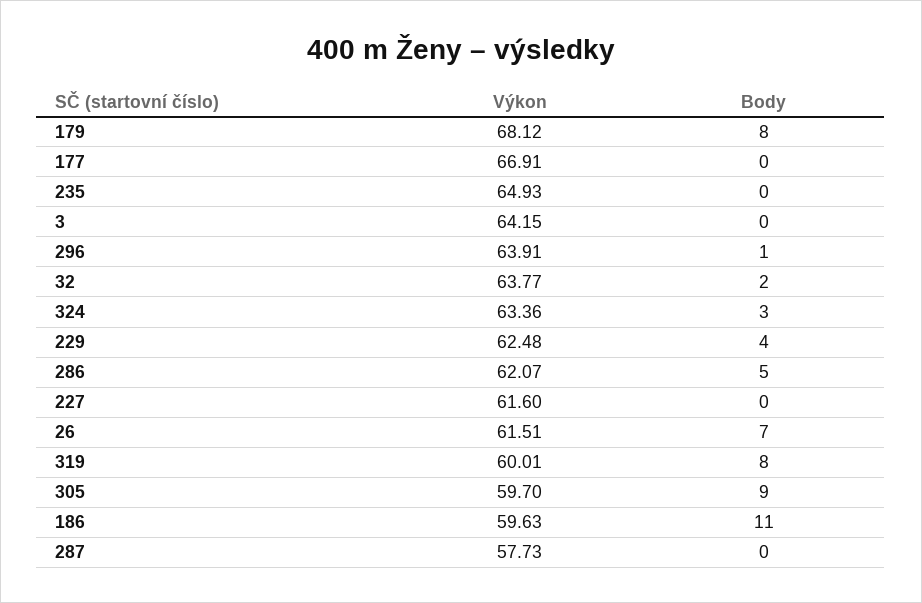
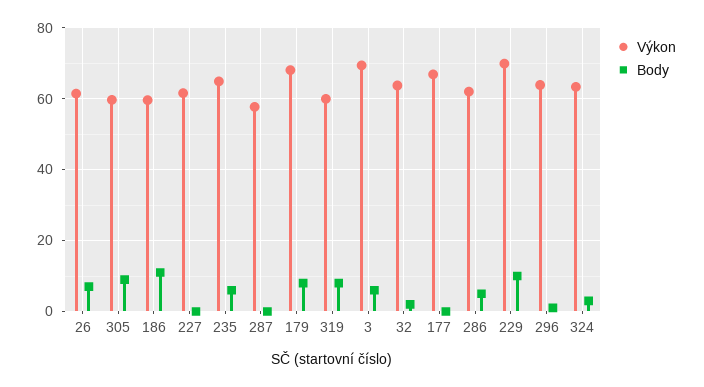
Body, 235: 0 -> 6
Výkon, 3: 64.15 -> 70
Body, 3: 0 -> 6
Výkon, 229: 62.48 -> 70
Body, 229: 4 -> 10

